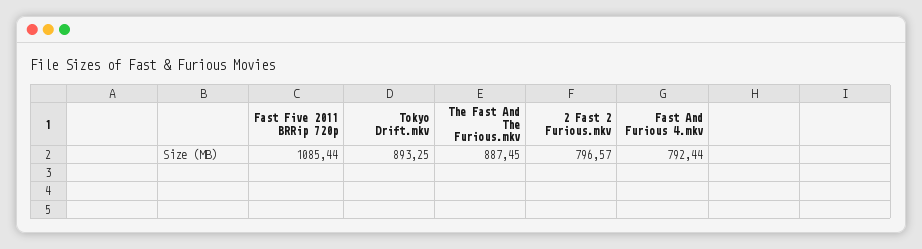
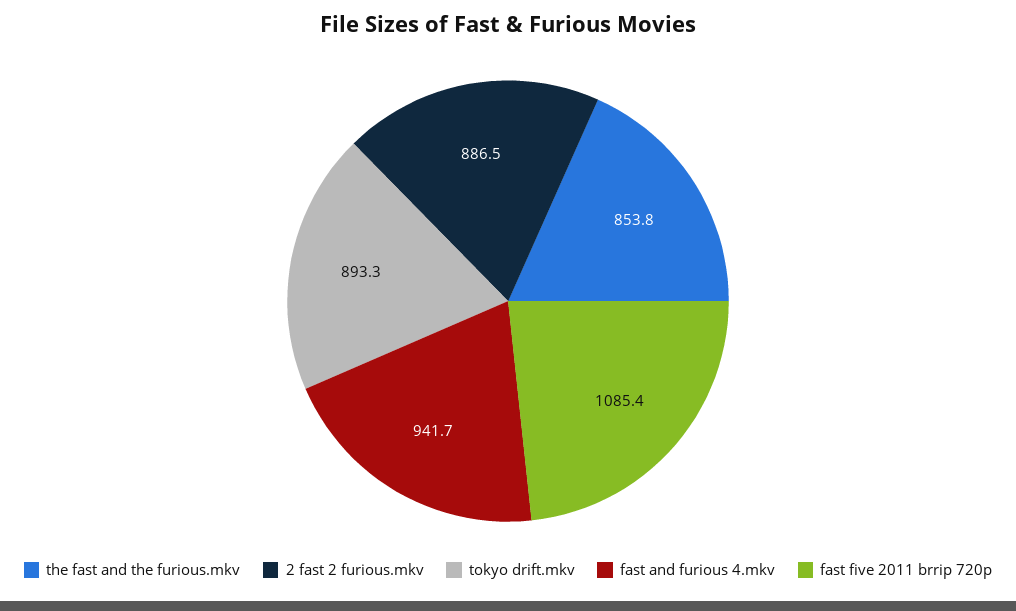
The Fast And The Furious.mkv: 887.45 -> 853.8
2 Fast 2 Furious.mkv: 796.57 -> 886.5
Fast And Furious 4.mkv: 792.44 -> 941.7

